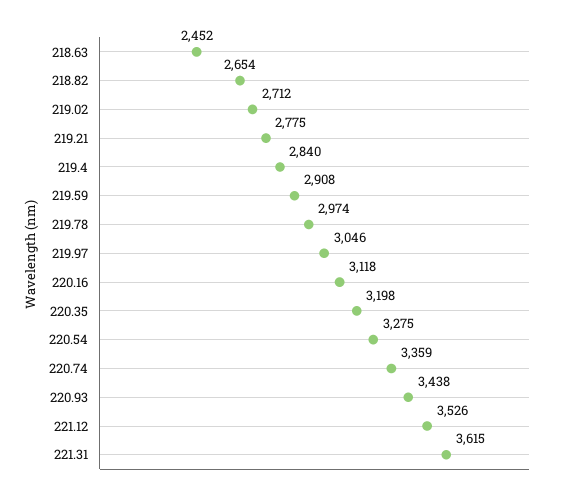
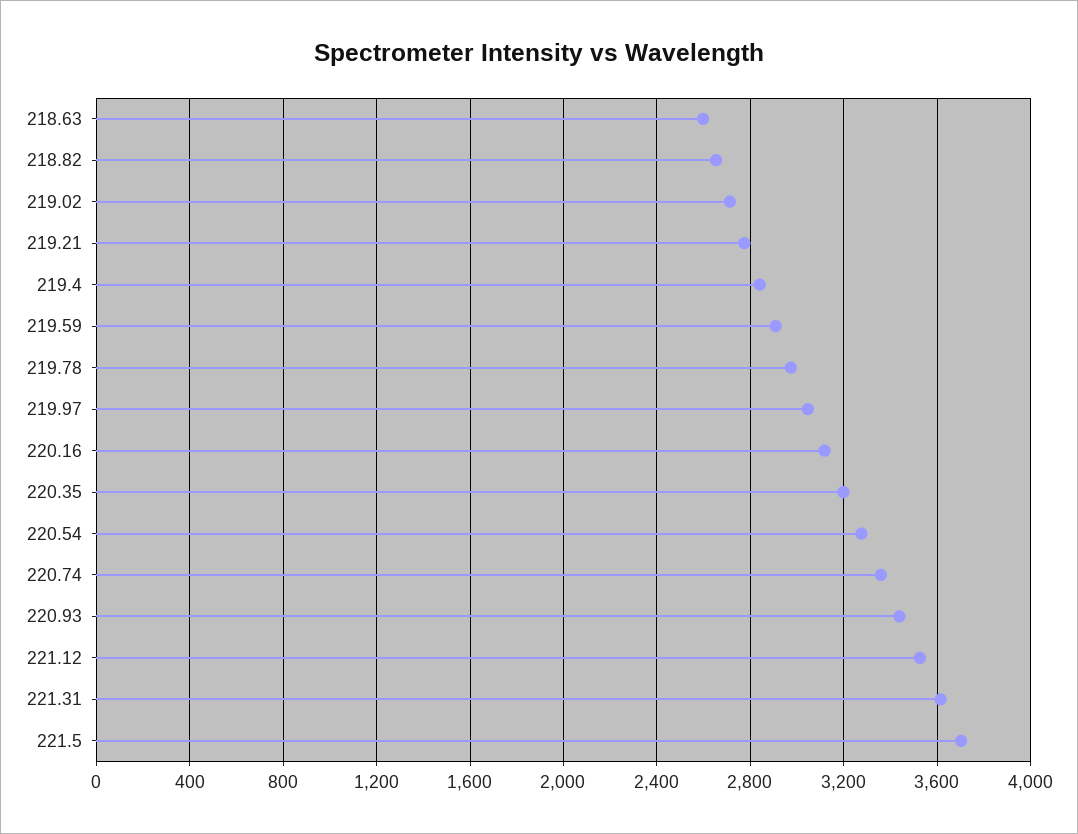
218.63: 2452 -> 2600
221.5: none -> 3700

